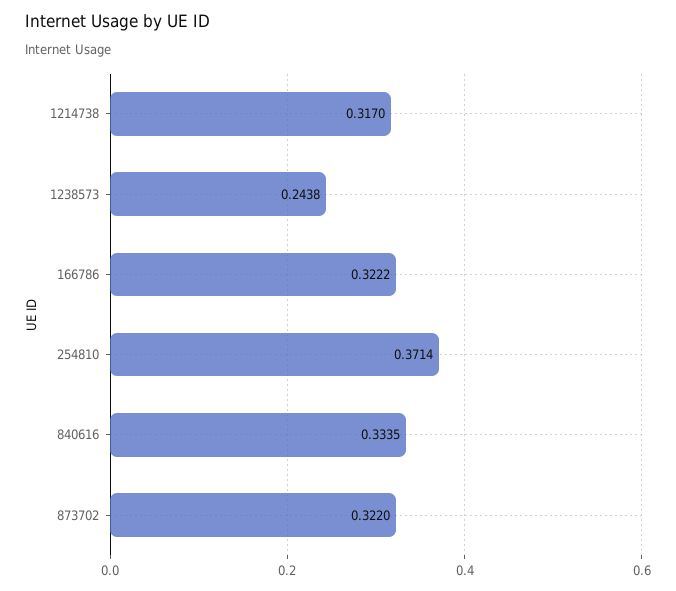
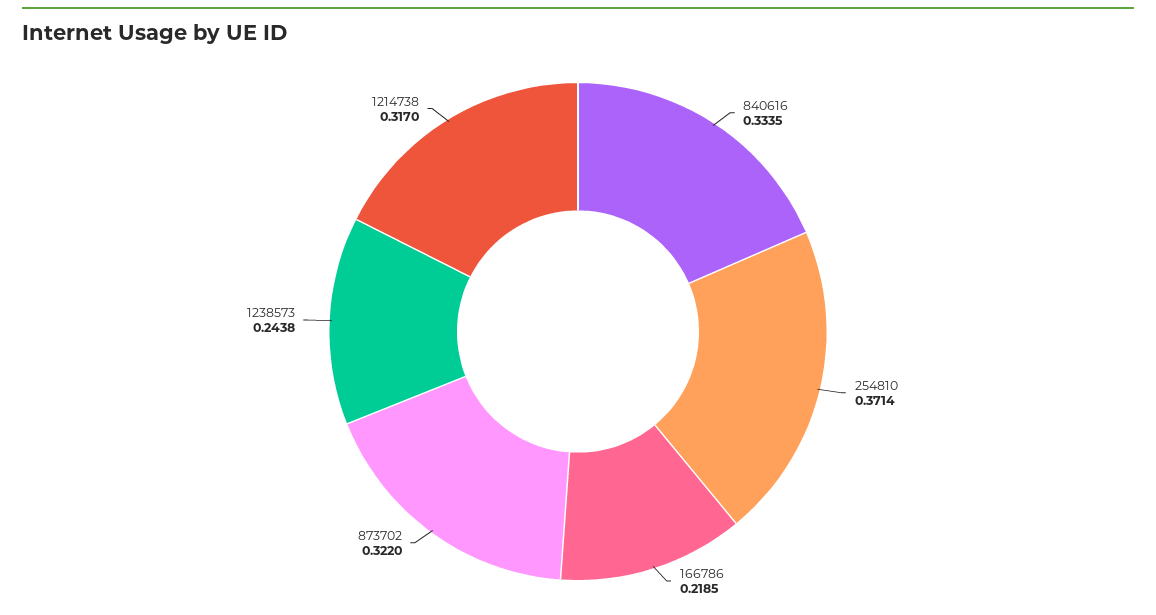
166786: 0.3222 -> 0.2185

